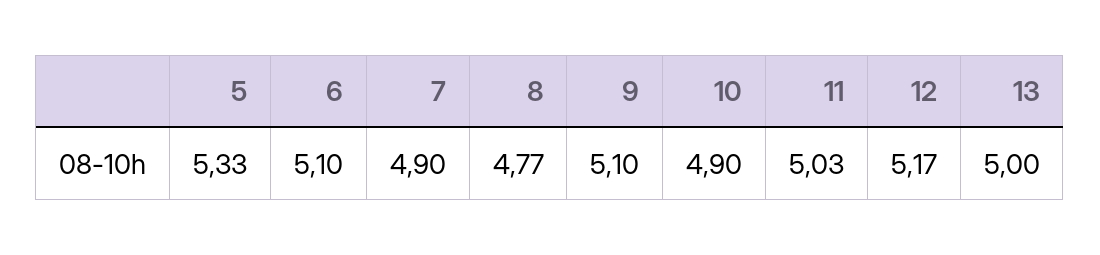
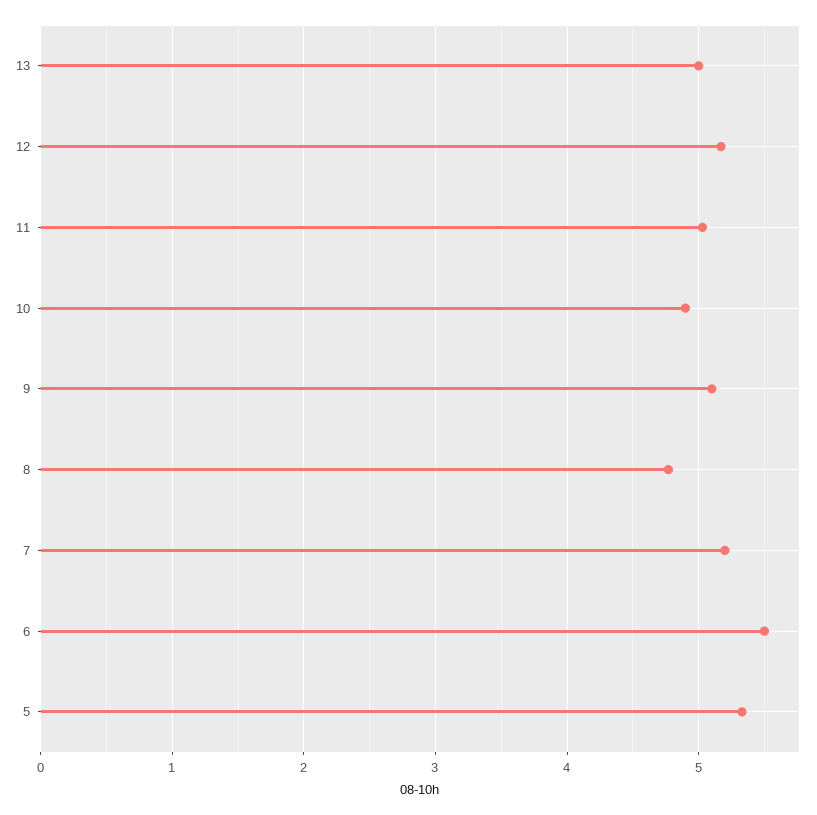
6: 5.1 -> 5.5
7: 4.9 -> 5.2

